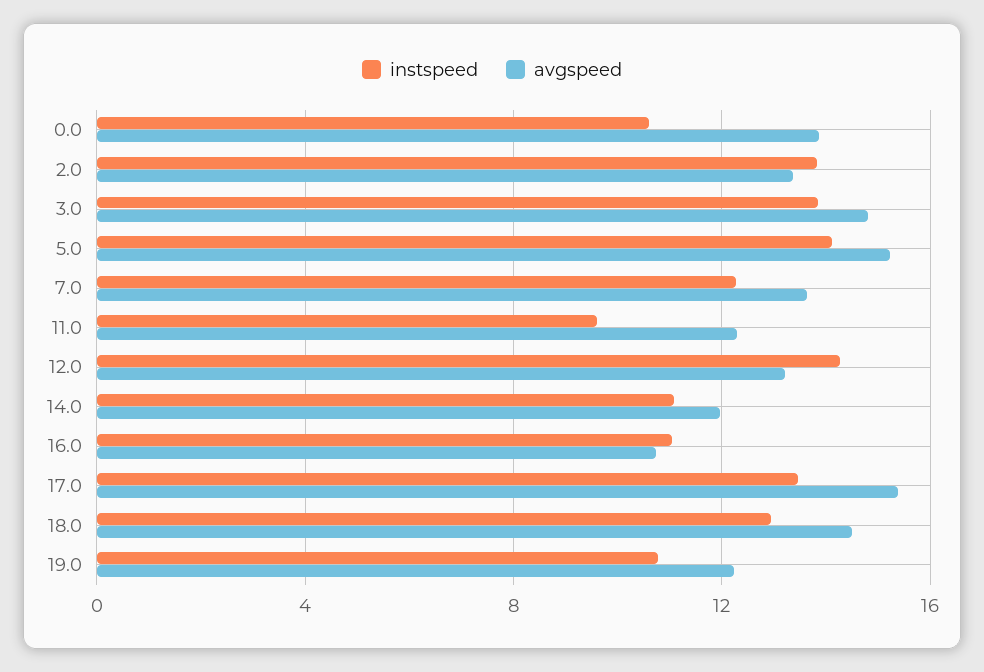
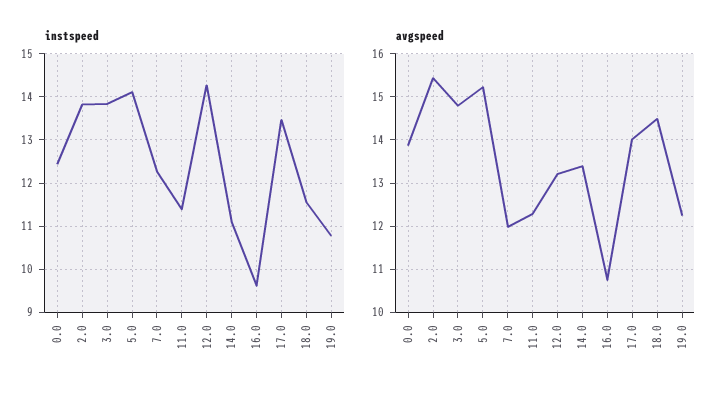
instspeed, 0.0: 10.5 -> 12.4
avgspeed, 2.0: 13.5 -> 15.4
avgspeed, 7.0: 13.5 -> 12
instspeed, 11.0: 9.5 -> 11.4
avgspeed, 14.0: 12 -> 13.4
instspeed, 16.0: 11 -> 9.6
avgspeed, 17.0: 15.5 -> 14
instspeed, 18.0: 13 -> 11.6

